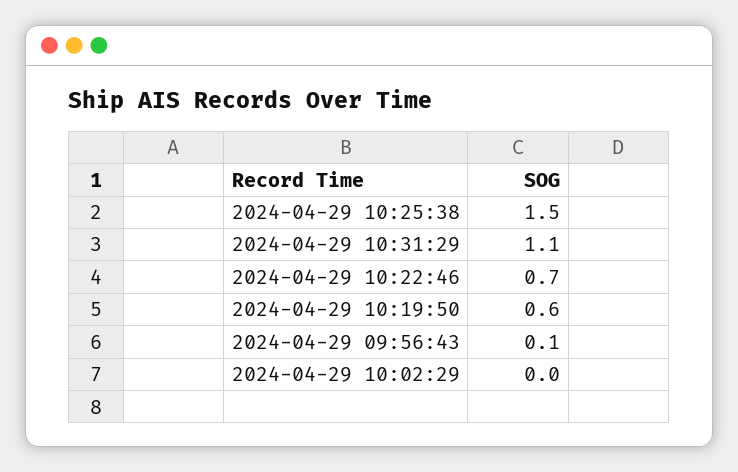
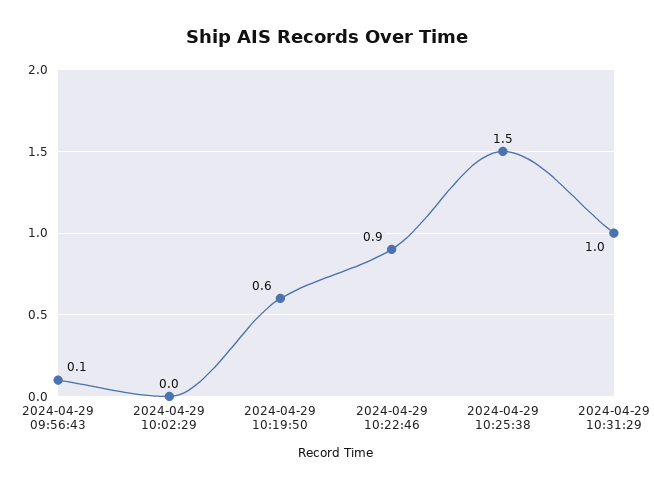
2024-04-29 10:31:29: 1.1 -> 1
2024-04-29 10:22:46: 0.7 -> 0.9

